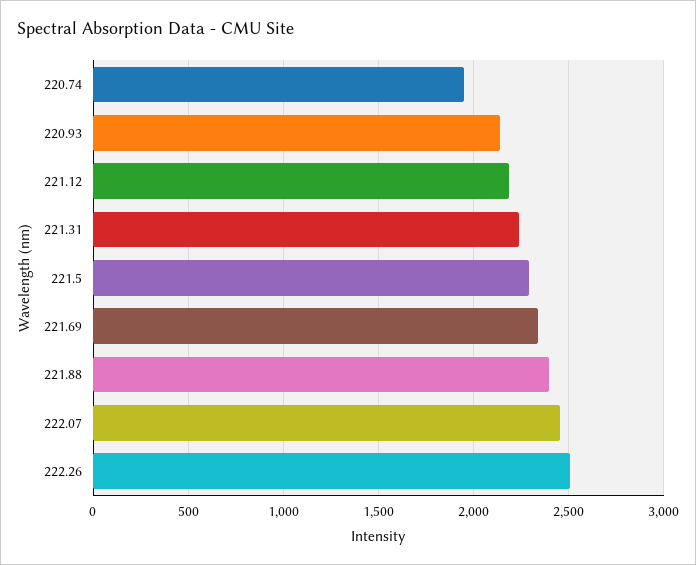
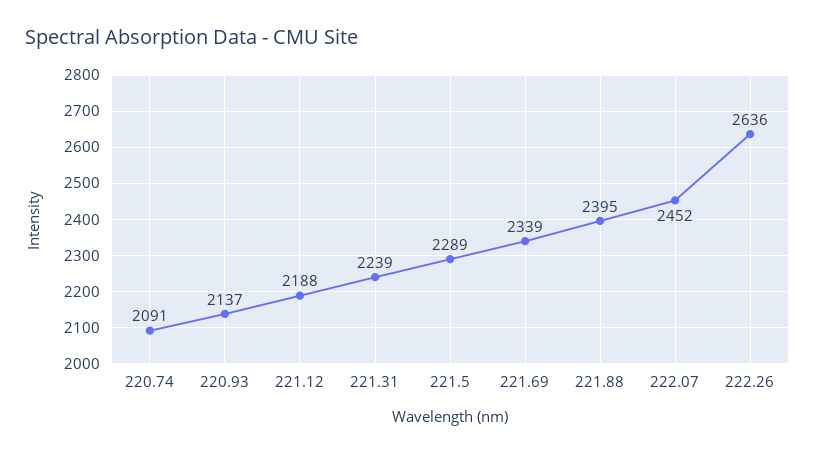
220.74: 1950 -> 2091
222.26: 2500 -> 2636

